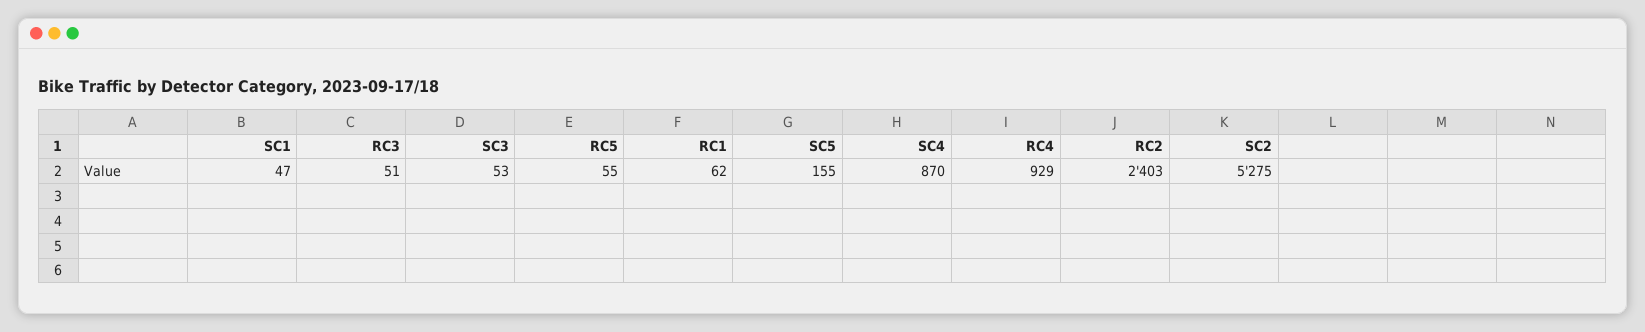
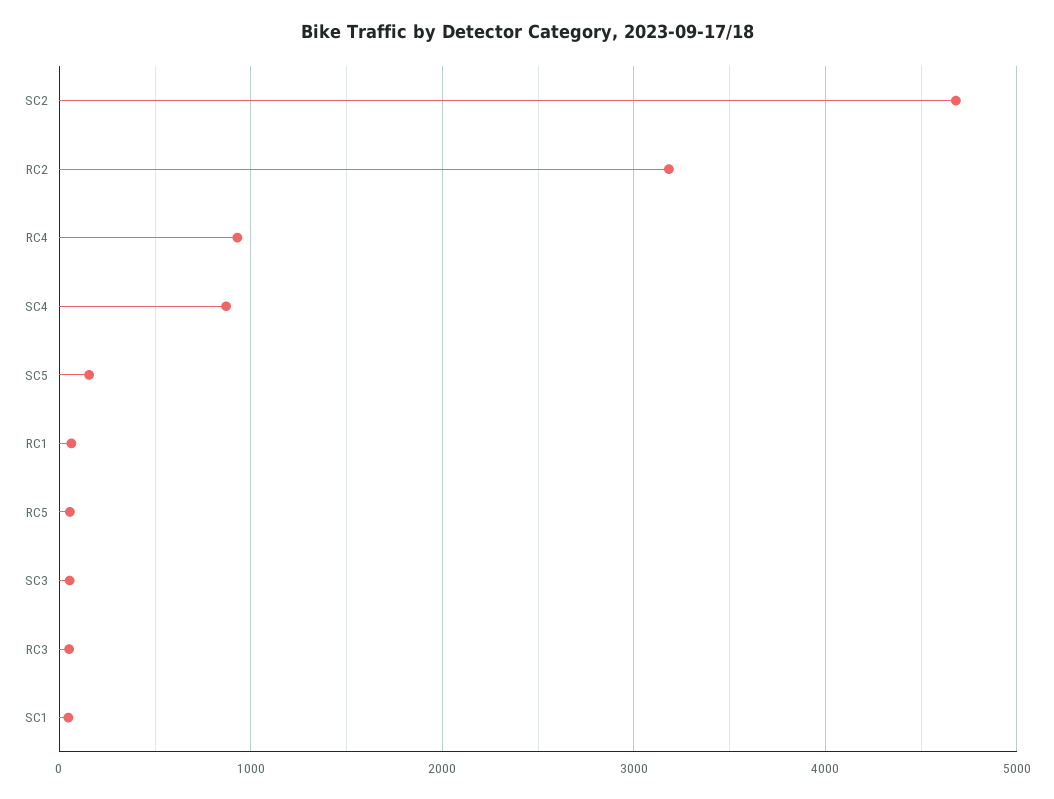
RC2: 2403 -> 3200
SC2: 5275 -> 4700

